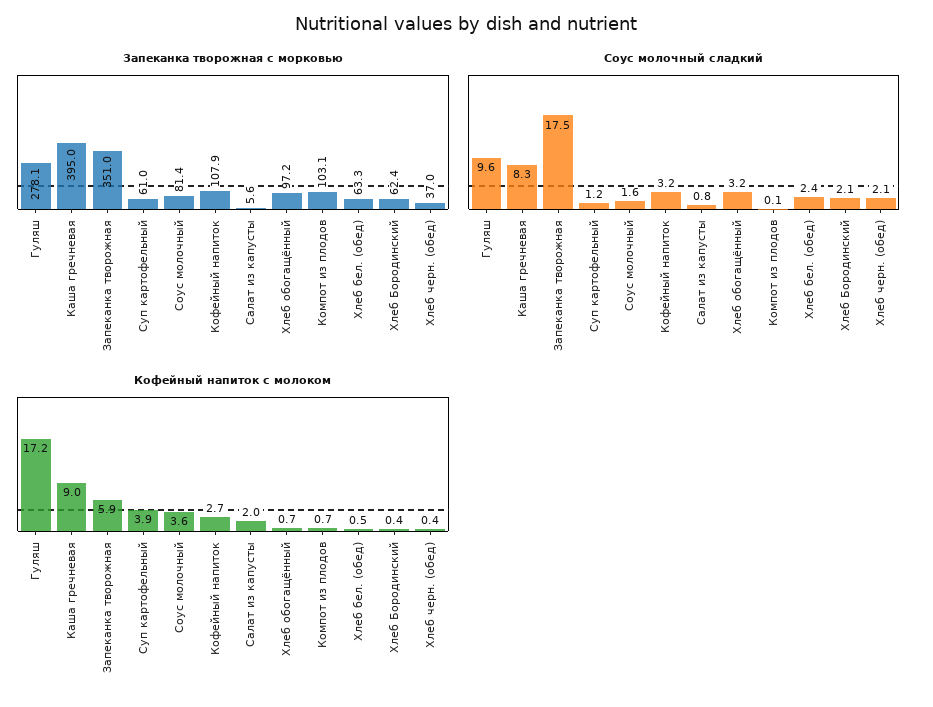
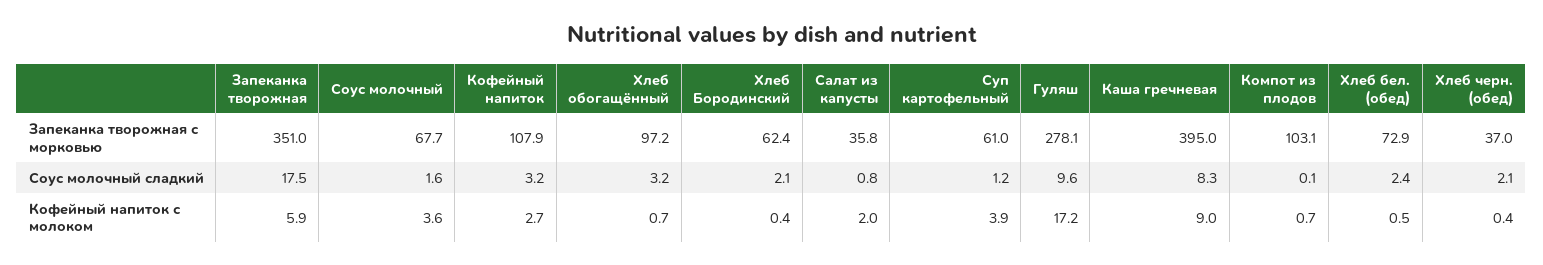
Запеканка творожная с морковью, Соус молочный: 81.4 -> 67.7
Запеканка творожная с морковью, Салат из капусты: 5.6 -> 35.8
Запеканка творожная с морковью, Хлеб бел. (обед): 63.3 -> 72.9

